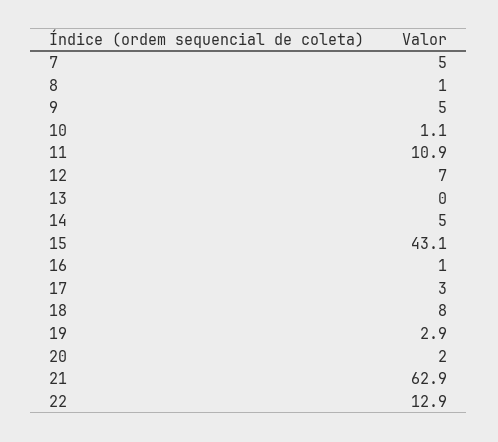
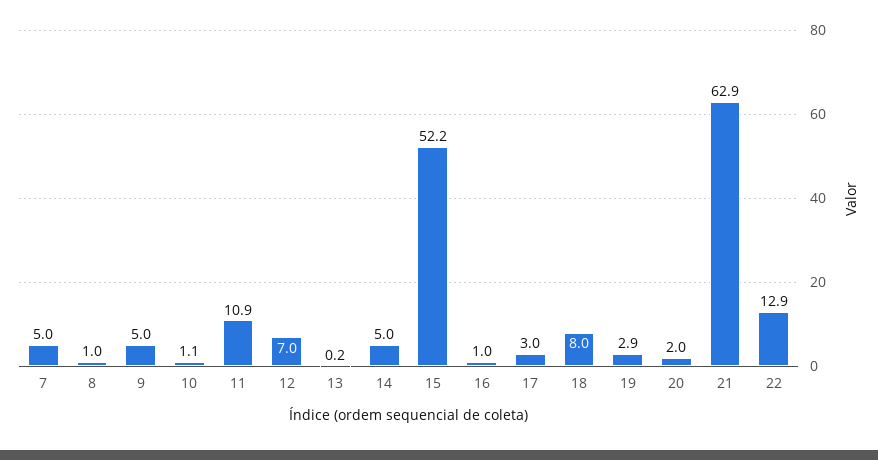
13: 0 -> 0.2
15: 43.1 -> 52.2

